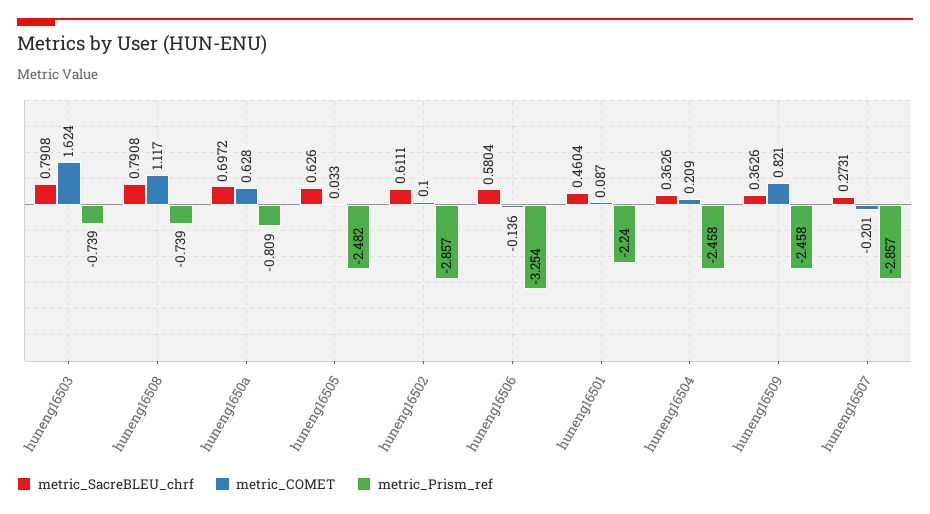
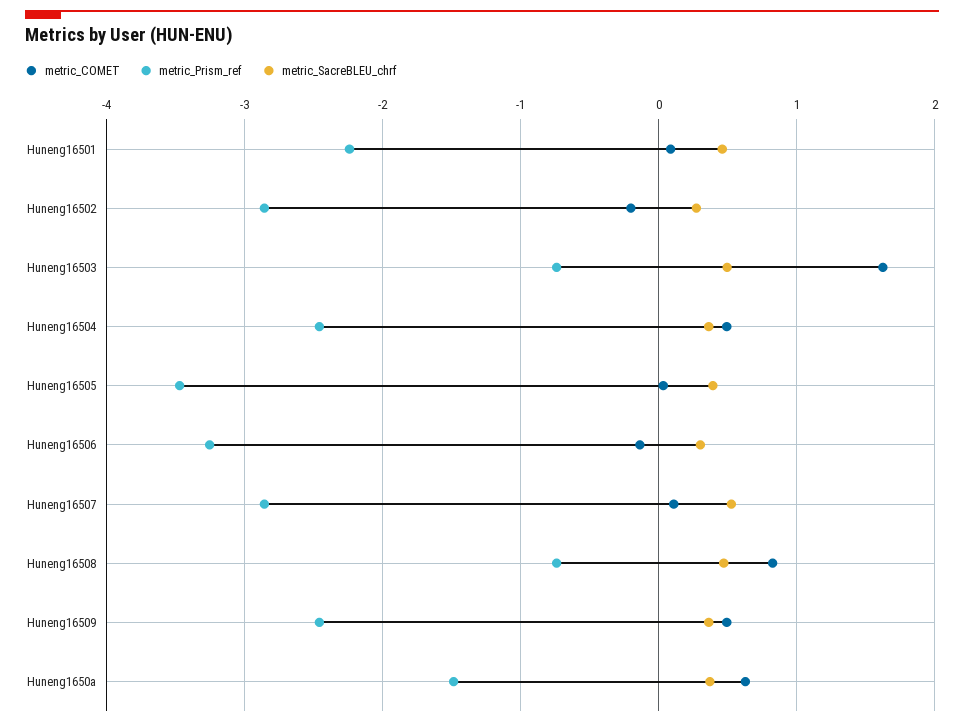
metric_SacreBLEU_chrf, huneng16503: 0.7908 -> 0.5
metric_SacreBLEU_chrf, huneng16508: 0.7908 -> 0.5
metric_COMET, huneng16508: 1.117 -> 0.8
metric_SacreBLEU_chrf, huneng1650a: 0.6972 -> 0.4
metric_Prism_ref, huneng1650a: -0.809 -> -1.5
metric_SacreBLEU_chrf, huneng16505: 0.626 -> 0.4
metric_Prism_ref, huneng16505: -2.482 -> -3.5
metric_SacreBLEU_chrf, huneng16502: 0.6111 -> 0.3
metric_COMET, huneng16502: 0.1 -> -0.2
metric_SacreBLEU_chrf, huneng16506: 0.5804 -> 0.3
metric_COMET, huneng16504: 0.209 -> 0.5
metric_COMET, huneng16509: 0.821 -> 0.5
metric_SacreBLEU_chrf, huneng16507: 0.2731 -> 0.5
metric_COMET, huneng16507: -0.201 -> 0.1

